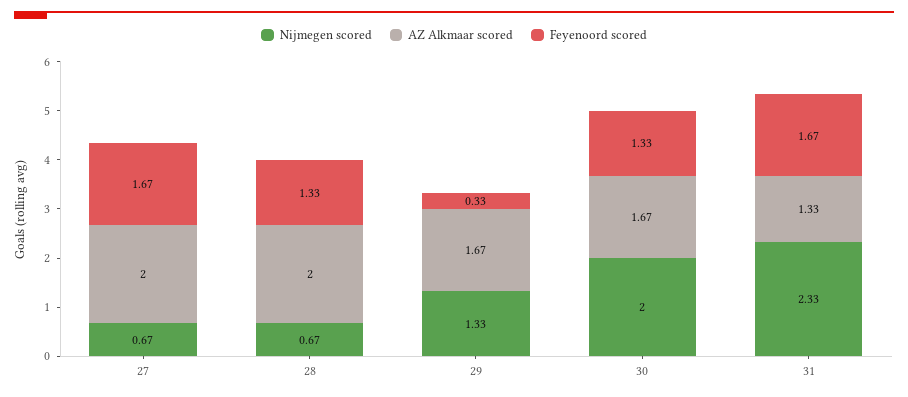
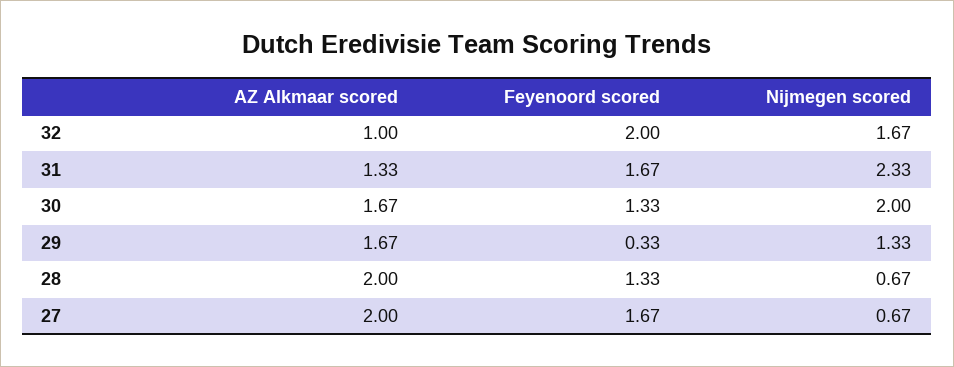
AZ Alkmaar scored, 32: none -> 1
Feyenoord scored, 32: none -> 2
Nijmegen scored, 32: none -> 1.67

